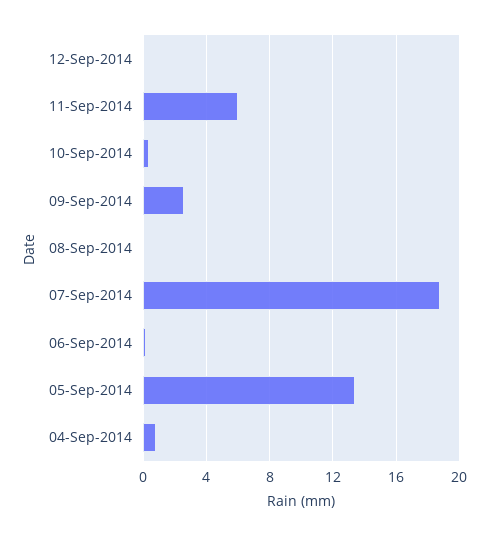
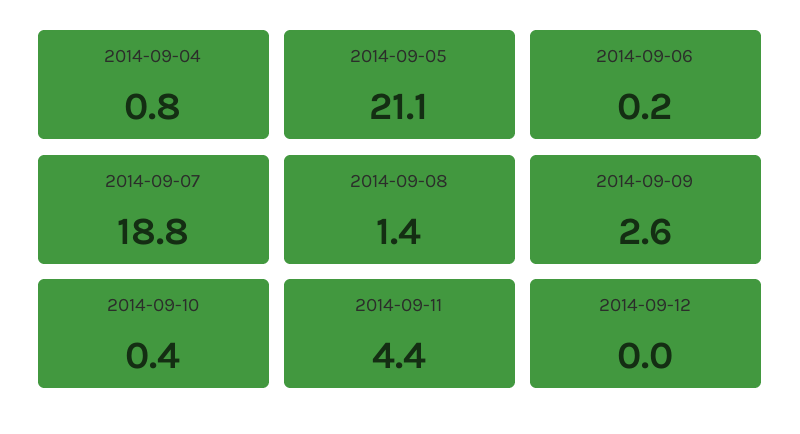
11-Sep-2014: 6 -> 4.4
08-Sep-2014: 0 -> 1.4
05-Sep-2014: 13.5 -> 21.1

